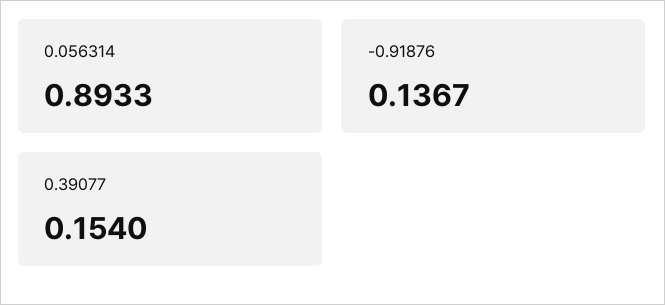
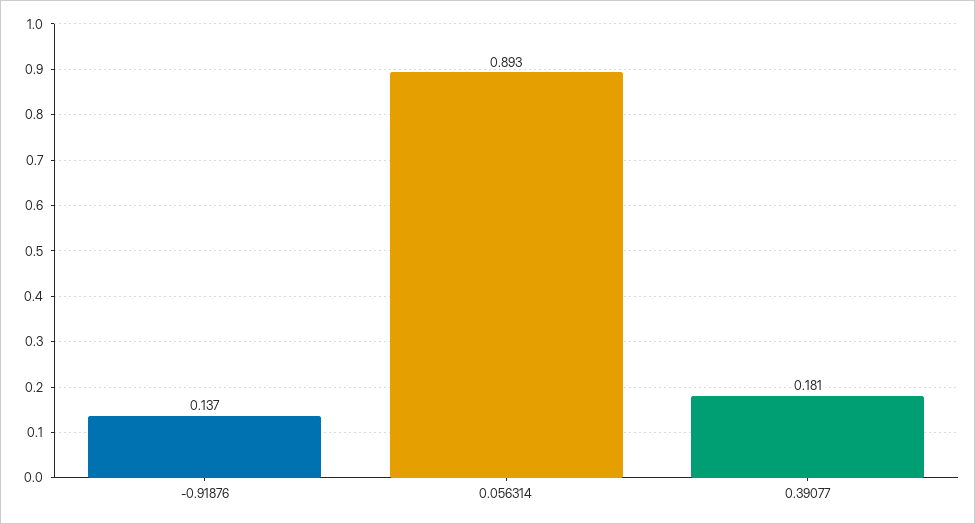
0.39077: 0.154 -> 0.181

